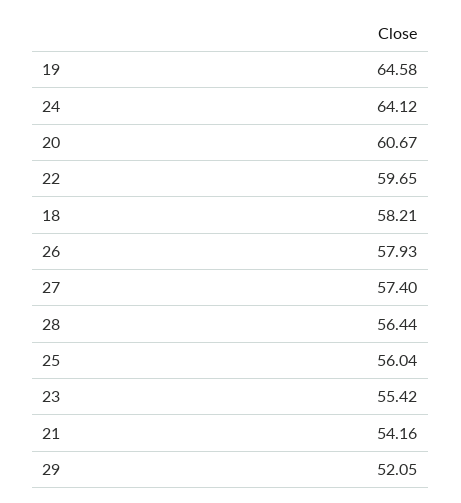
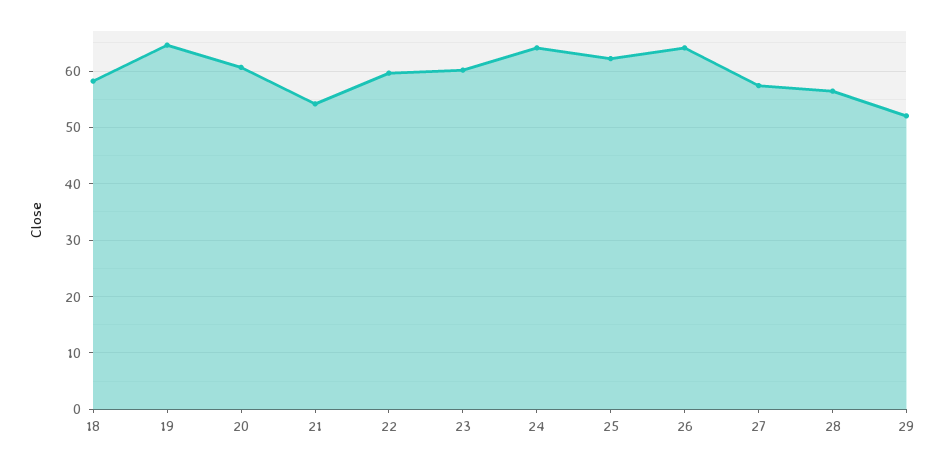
26: 57.93 -> 64
25: 56.04 -> 62
23: 55.42 -> 60

